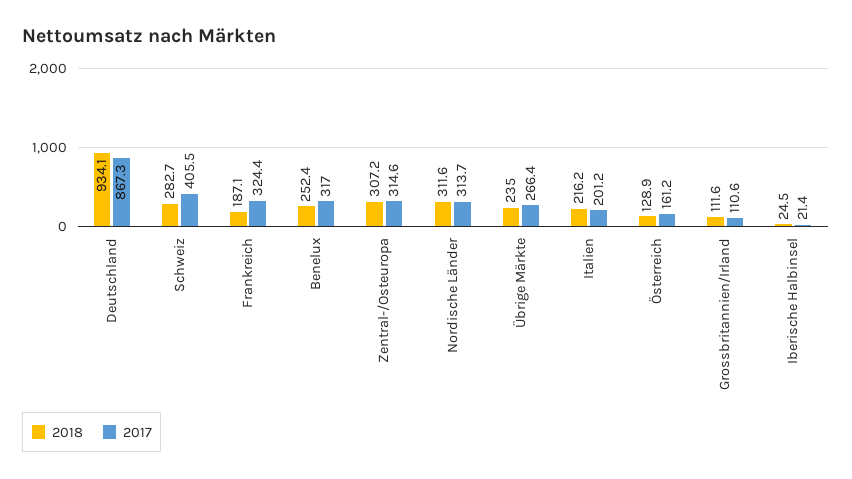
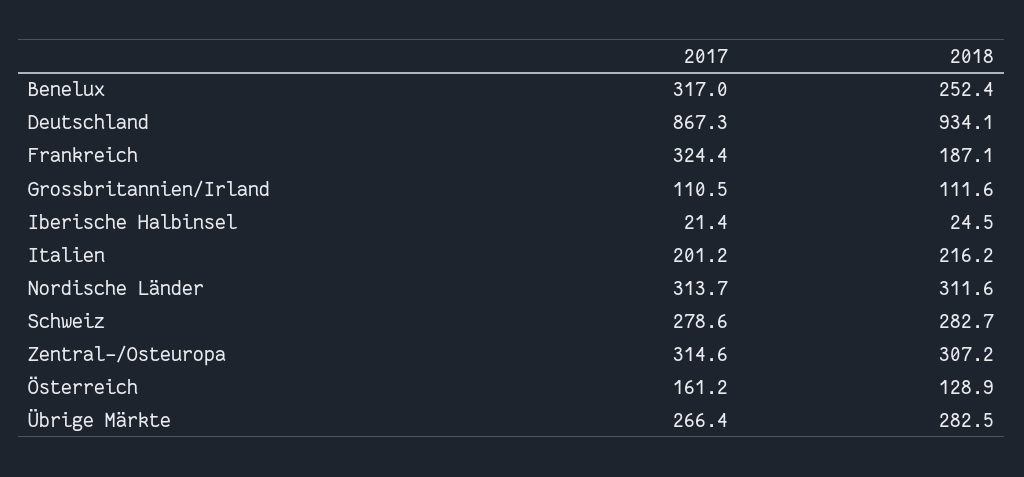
2017, Schweiz: 405.5 -> 278.6
2018, Übrige Märkte: 235 -> 282.5
2017, Grossbritannien/Irland: 110.6 -> 110.5

